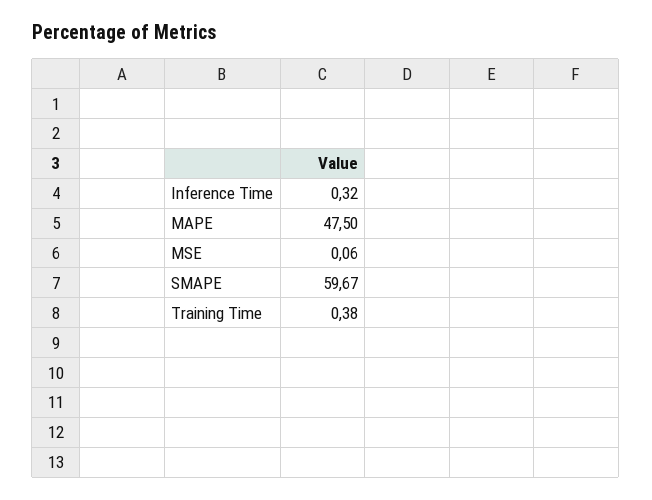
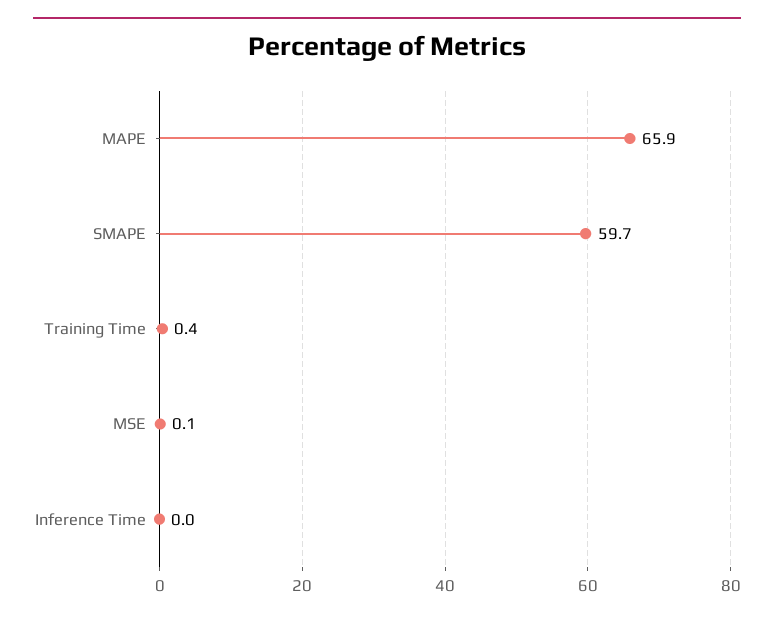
Inference Time: 0.32 -> 0
MAPE: 47.5 -> 65.9

